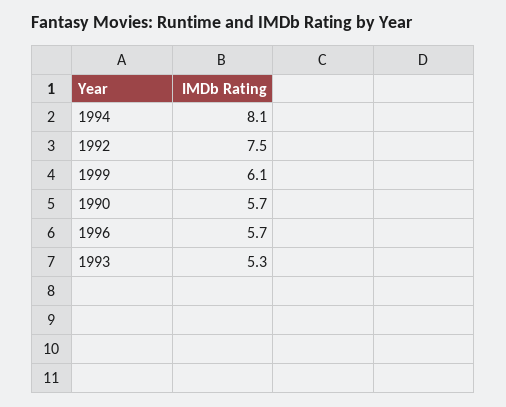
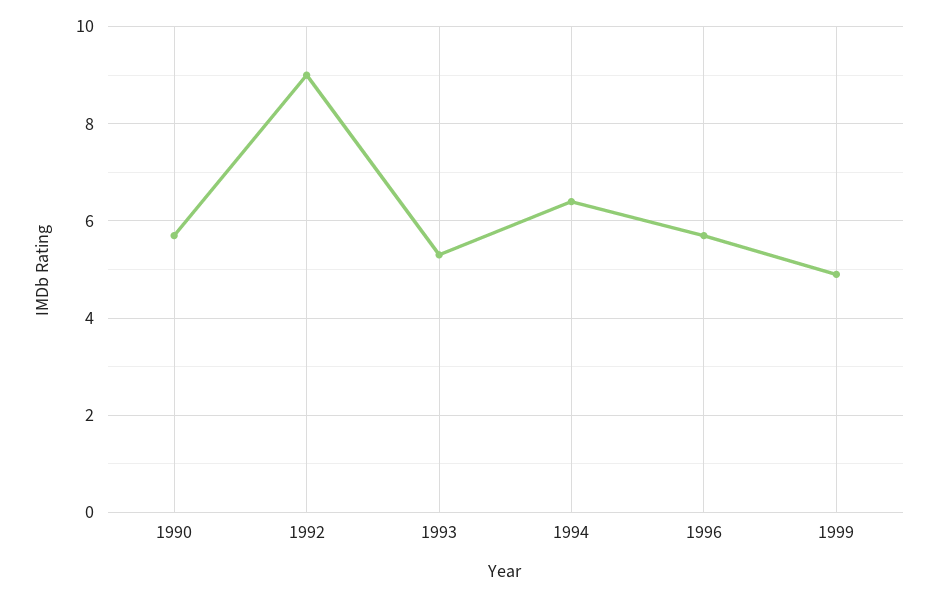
1994: 8.1 -> 6.5
1992: 7.5 -> 9
1999: 6.1 -> 5

